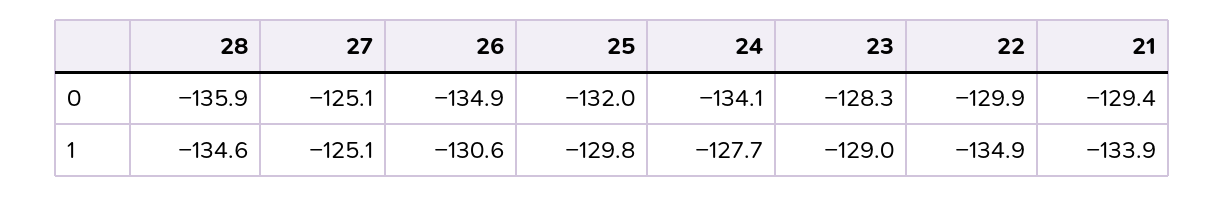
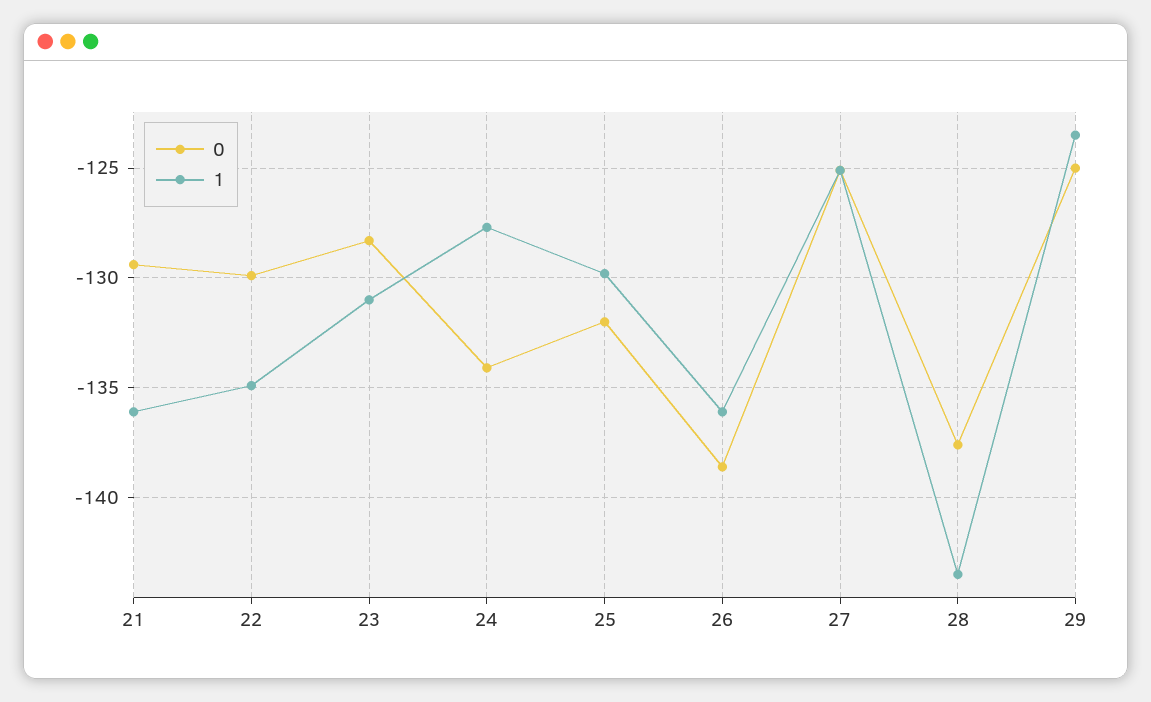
0, 28: -135.9 -> -137.5
0, 26: -134.9 -> -138.5
1, 28: -134.6 -> -143.5
1, 26: -130.6 -> -136
1, 23: -129 -> -131
1, 21: -133.9 -> -136
0, 29: none -> -125
1, 29: none -> -123.5

